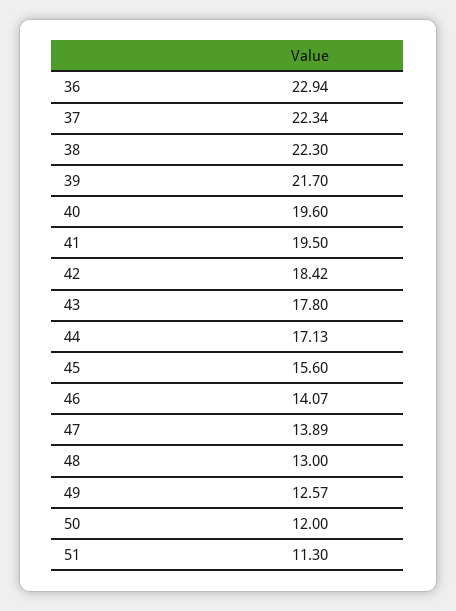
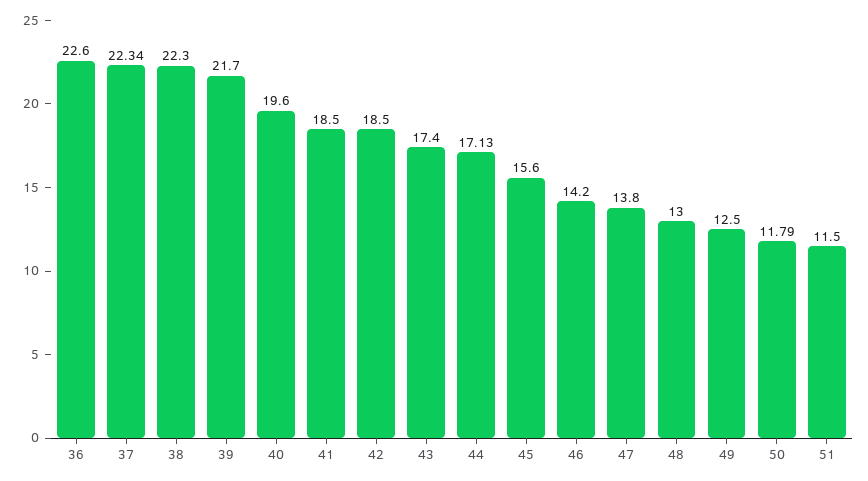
36: 22.94 -> 22.6
41: 19.5 -> 18.5
42: 18.42 -> 18.5
43: 17.8 -> 17.4
46: 14.07 -> 14.2
47: 13.89 -> 13.8
49: 12.57 -> 12.5
50: 12 -> 11.79
51: 11.3 -> 11.5

